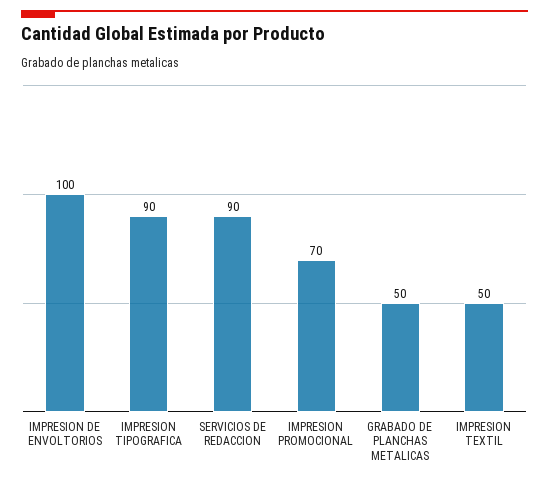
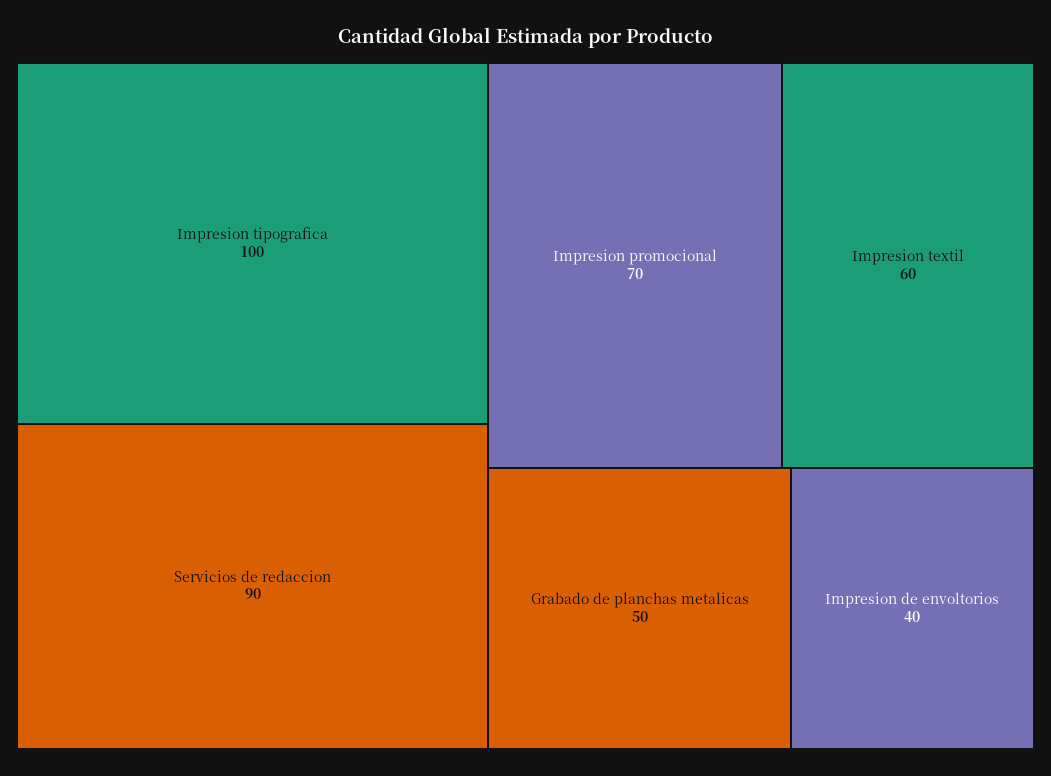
IMPRESION DE ENVOLTORIOS: 100 -> 40
IMPRESION TIPOGRAFICA: 90 -> 100
IMPRESION TEXTIL: 50 -> 60

